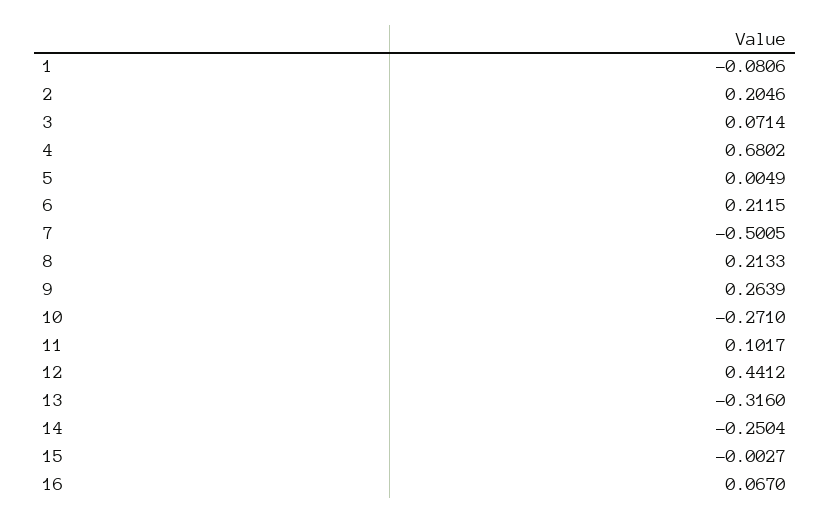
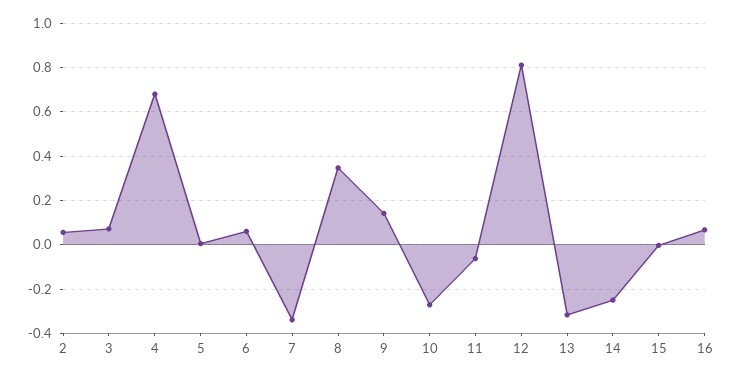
1: -0.0806 -> none
2: 0.2046 -> 0.05
6: 0.2115 -> 0.05
7: -0.5005 -> -0.35
8: 0.2133 -> 0.35
9: 0.2639 -> 0.15
11: 0.1017 -> -0.05
12: 0.4412 -> 0.8

